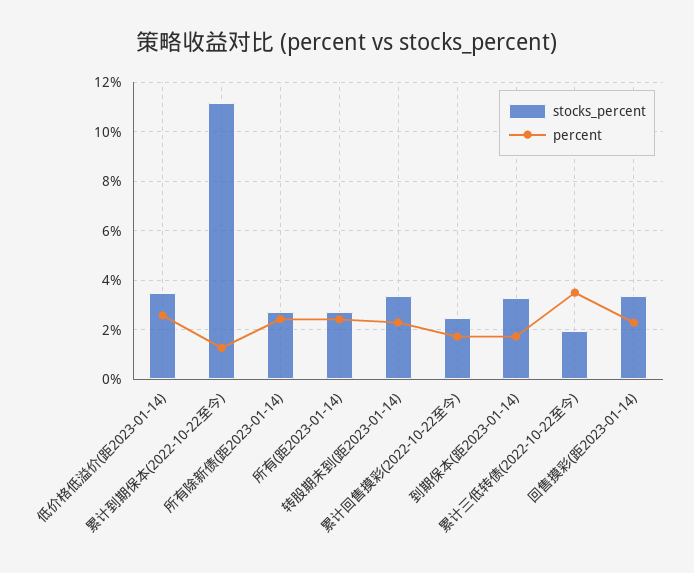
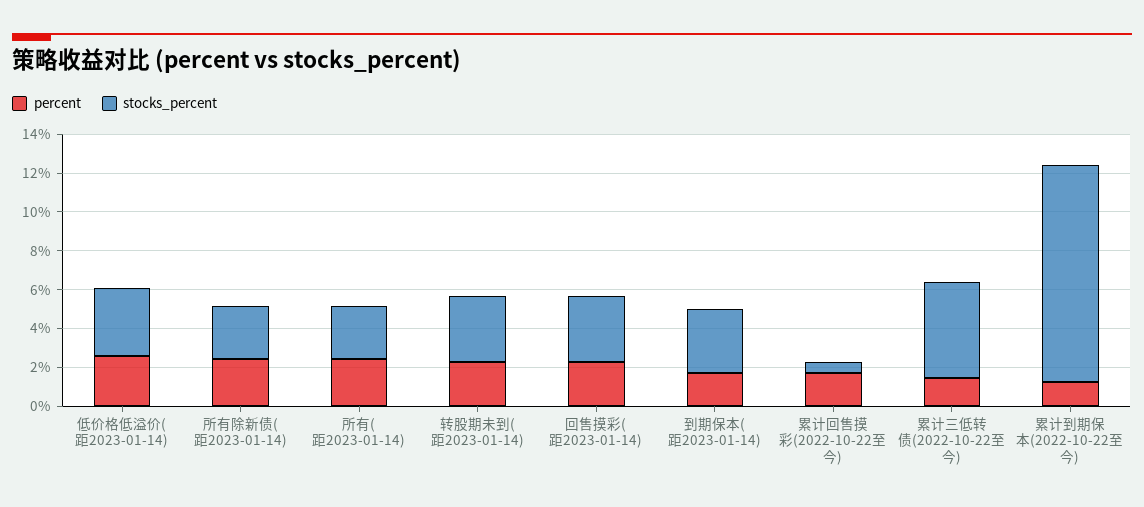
stocks_percent, 累计回售摸彩(2022-10-22至今): 2.5 -> 0.5
stocks_percent, 累计三低转债(2022-10-22至今): 2 -> 5
percent, 累计三低转债(2022-10-22至今): 3.5 -> 1.5

